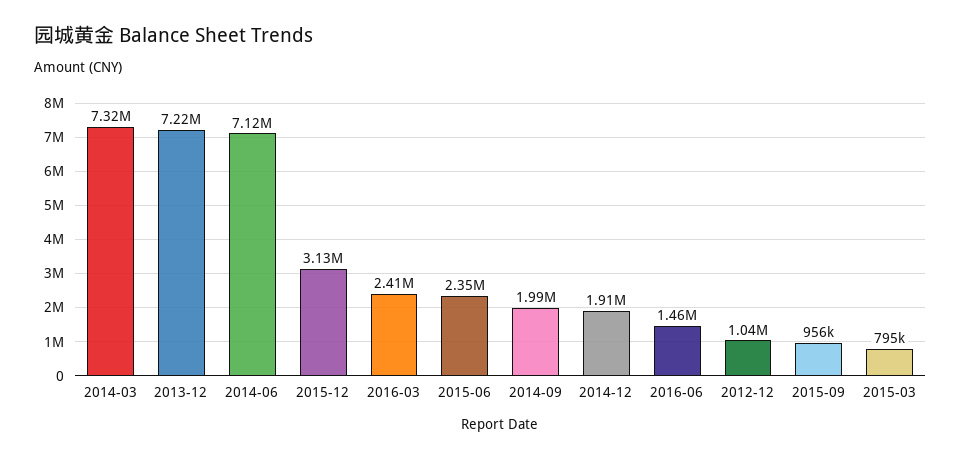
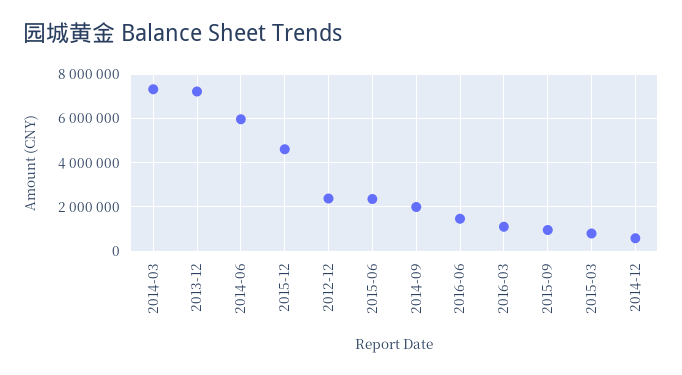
2014-06: 7120000 -> 6000000
2015-12: 3130000 -> 4500000
2016-03: 2410000 -> 1000000
2014-12: 1910000 -> 500000
2012-12: 1040000 -> 2500000

